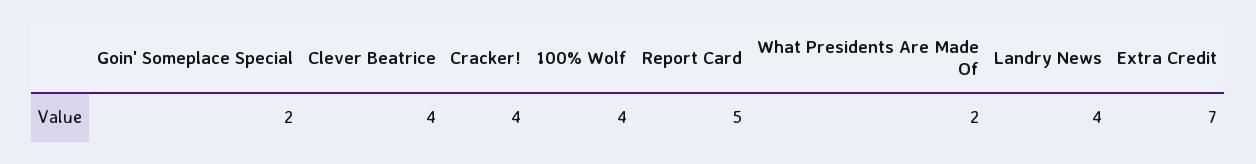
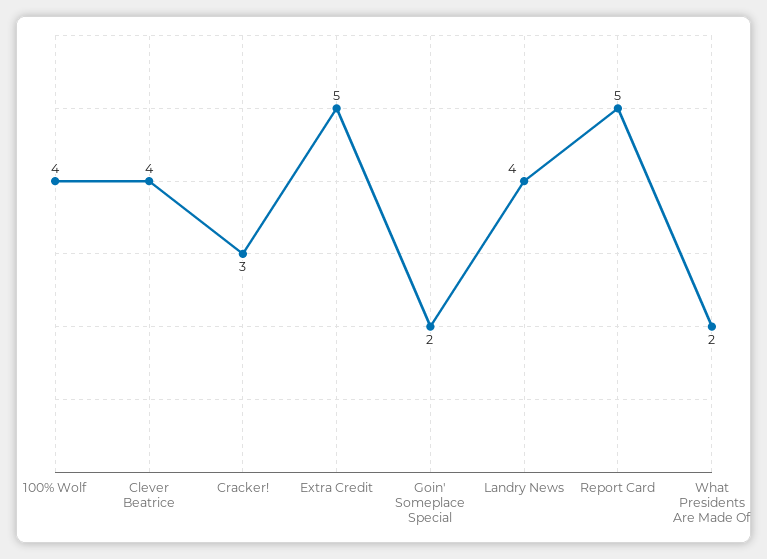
Cracker!: 4 -> 3
Extra Credit: 7 -> 5

